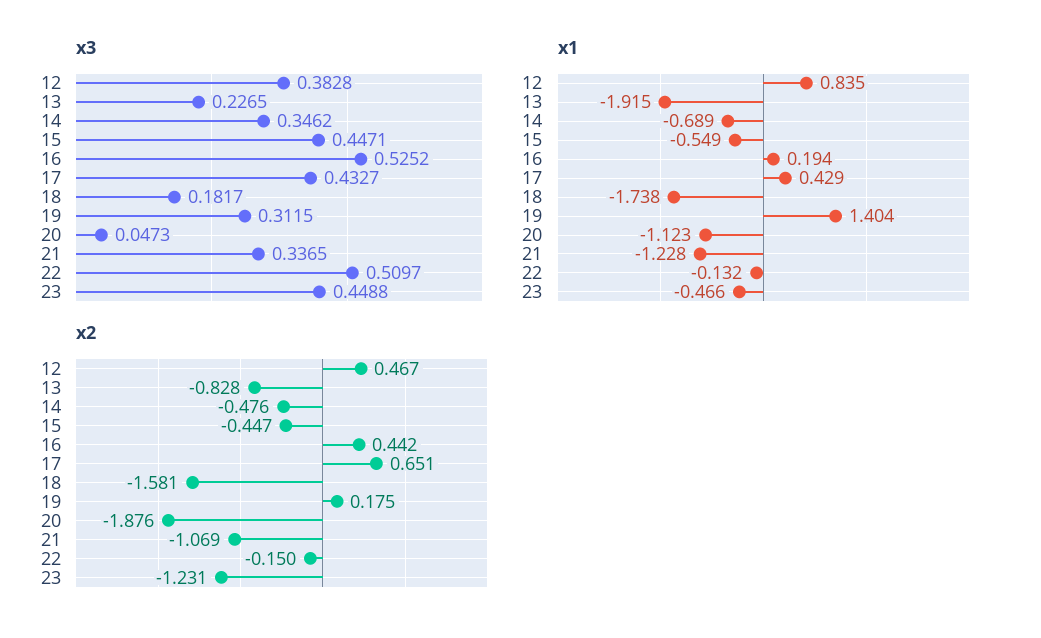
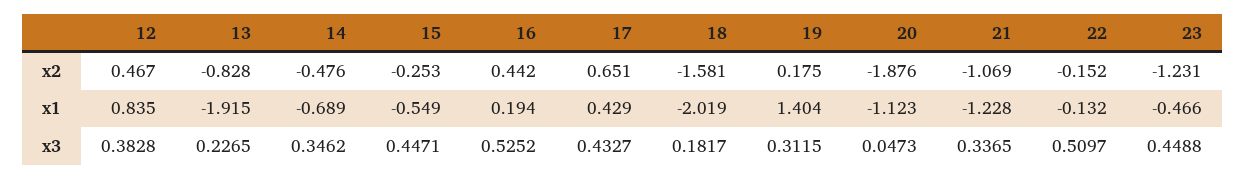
x1, 18: -1.738 -> -2.019
x2, 15: -0.447 -> -0.253
x2, 22: -0.15 -> -0.152

